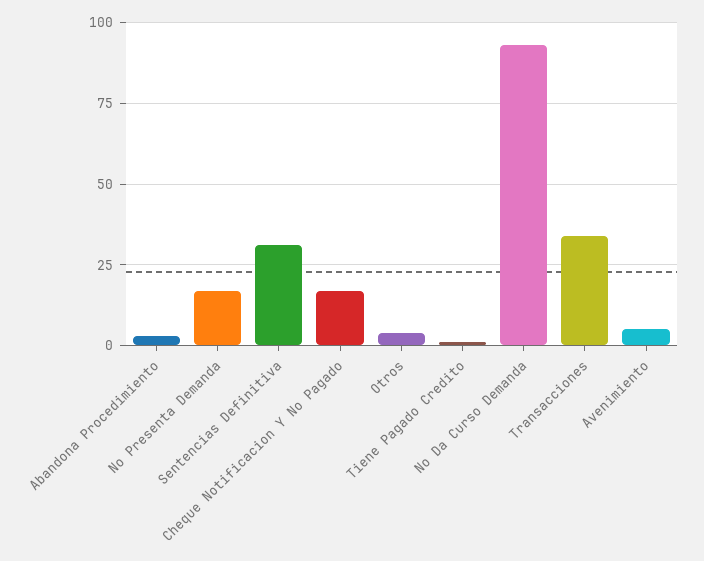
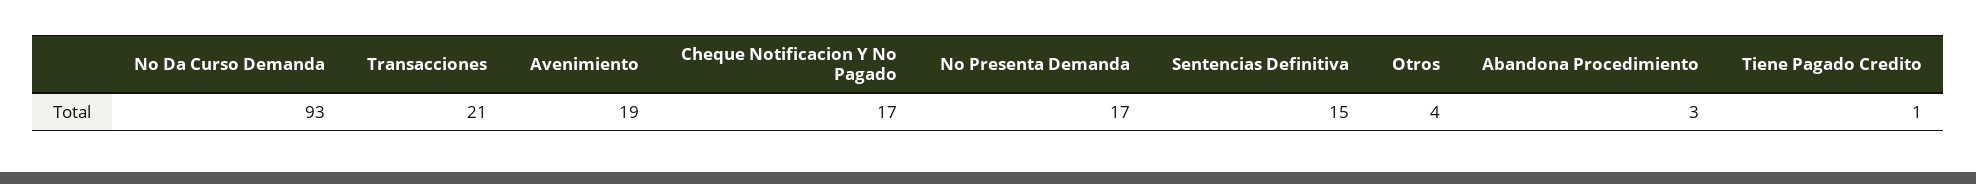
Sentencias Definitiva: 30 -> 15
Transacciones: 35 -> 21
Avenimiento: 5 -> 19

